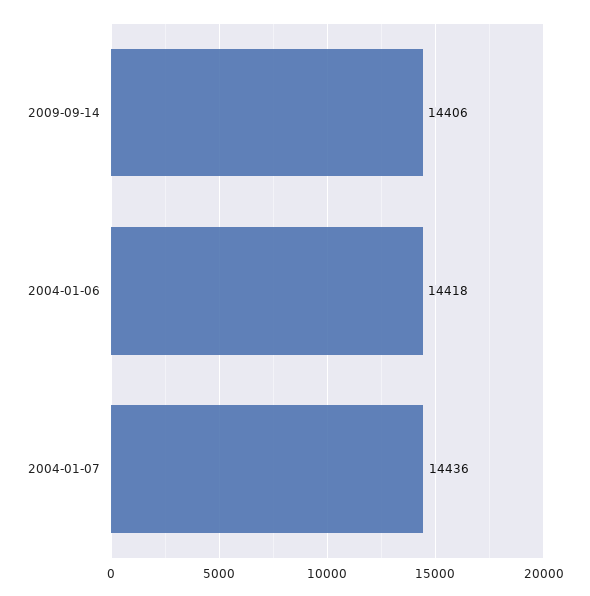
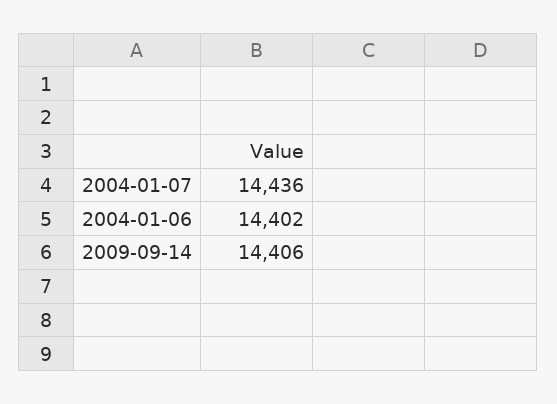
2004-01-06: 14418 -> 14402

